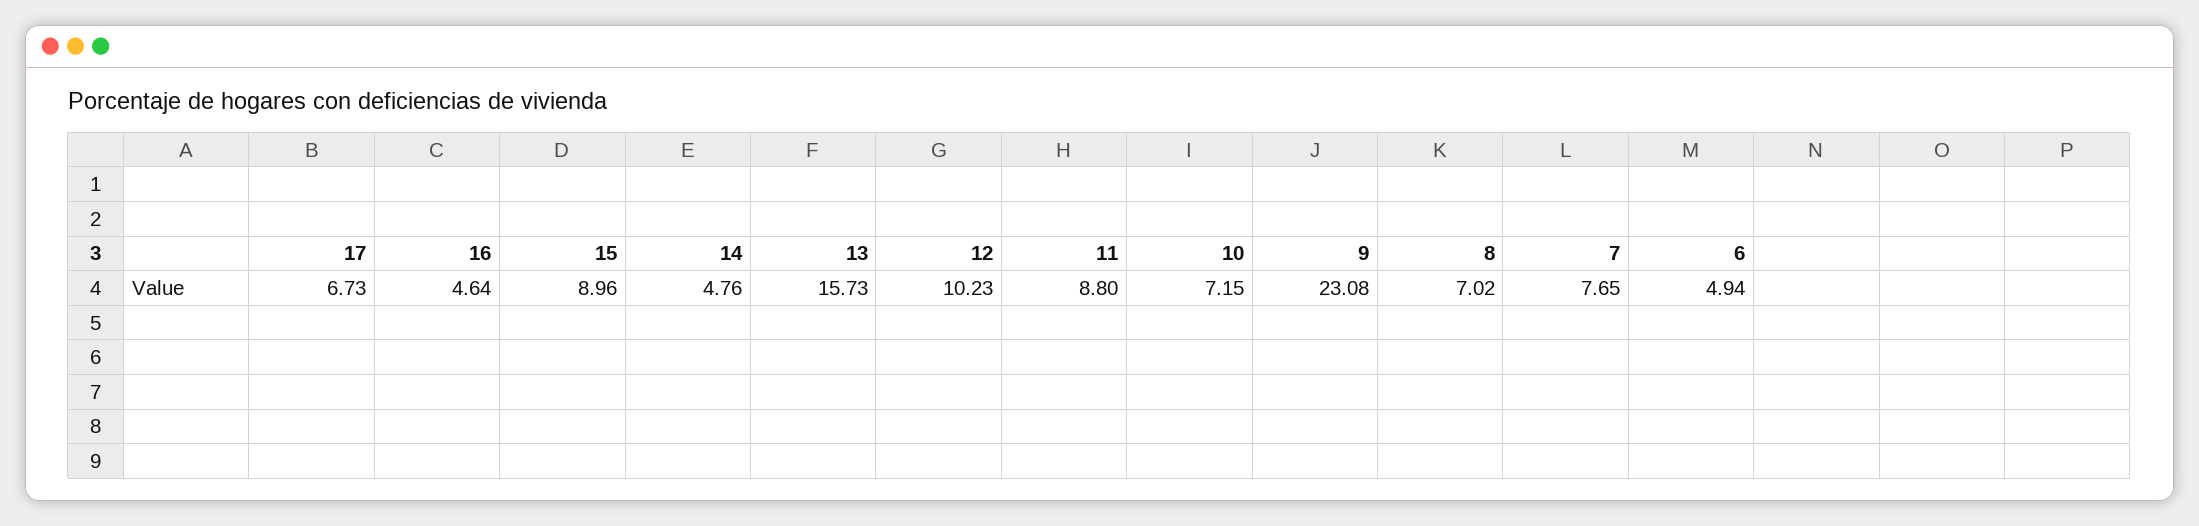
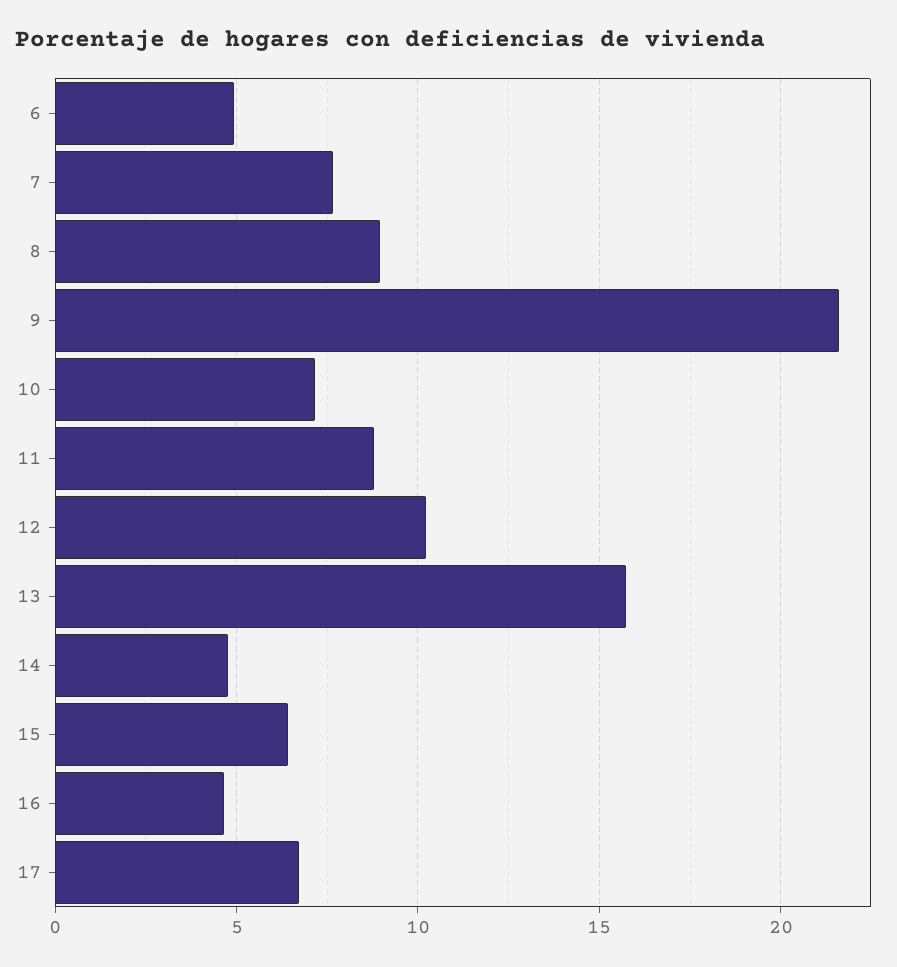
15: 8.96 -> 6.5
9: 23.08 -> 21.5
8: 7.02 -> 9

